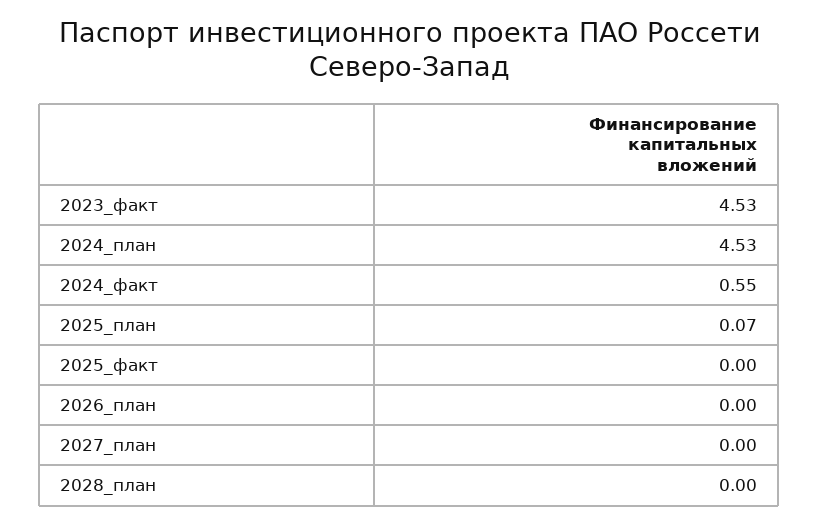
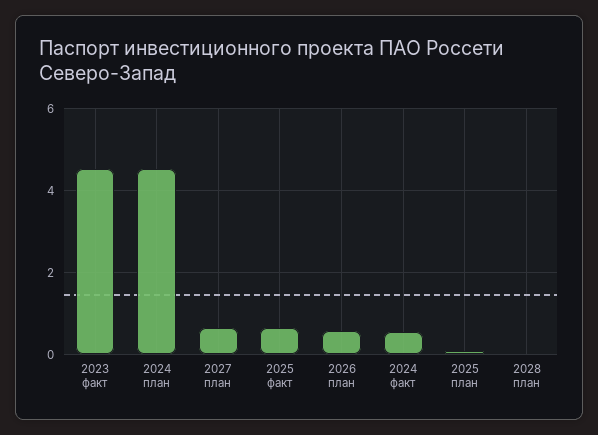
2025_факт: 0 -> 0.6
2026_план: 0 -> 0.6
2027_план: 0 -> 0.6

